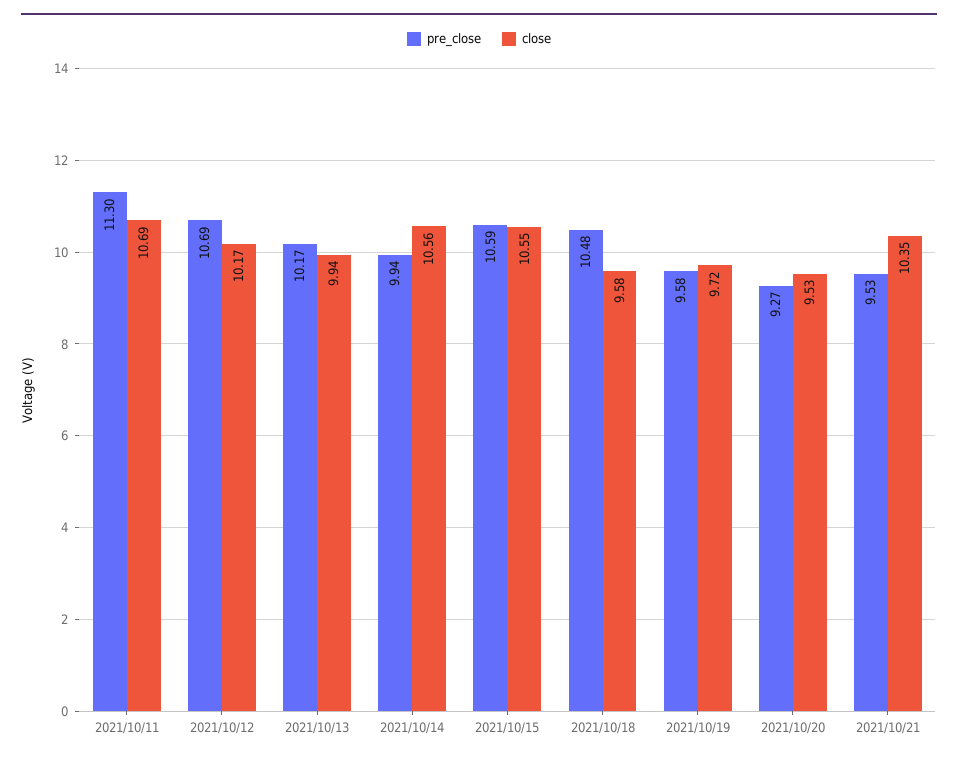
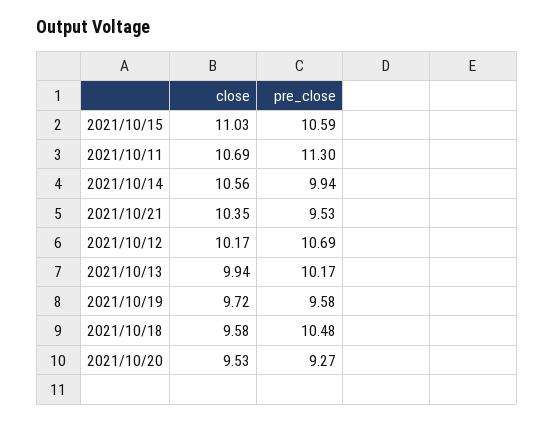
close, 2021/10/15: 10.55 -> 11.03

